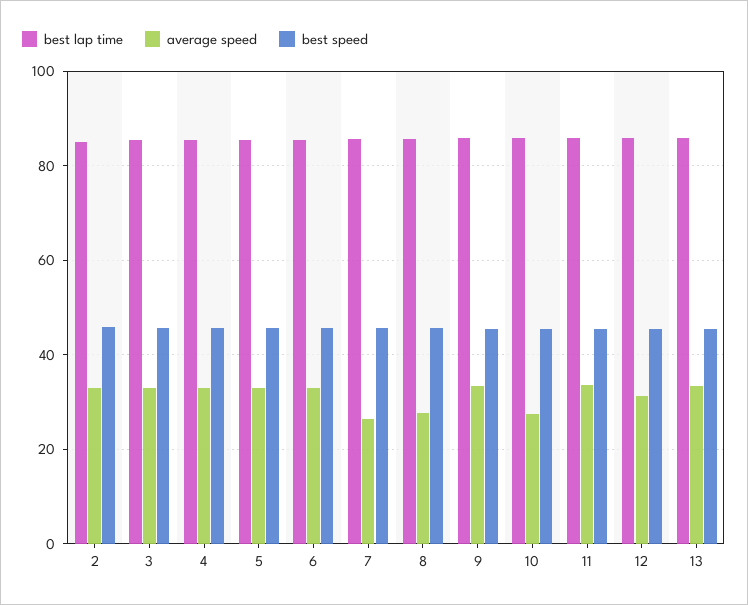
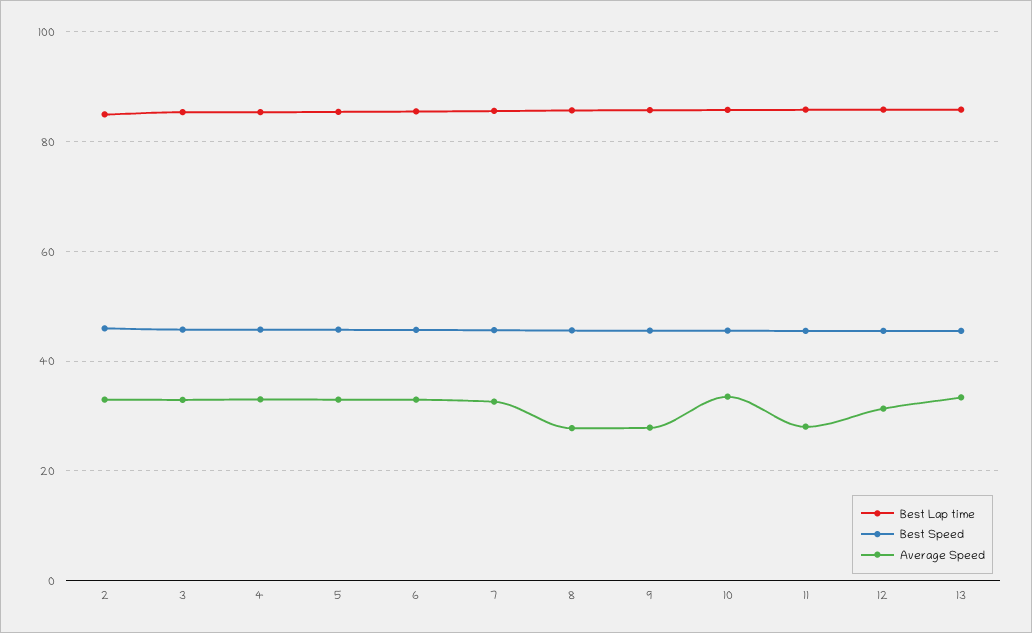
average speed, 7: 26 -> 32
average speed, 9: 34 -> 28
average speed, 10: 28 -> 34
average speed, 11: 34 -> 28

